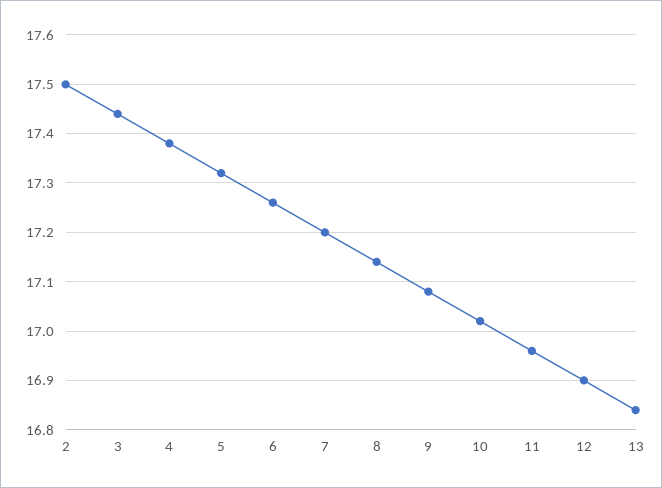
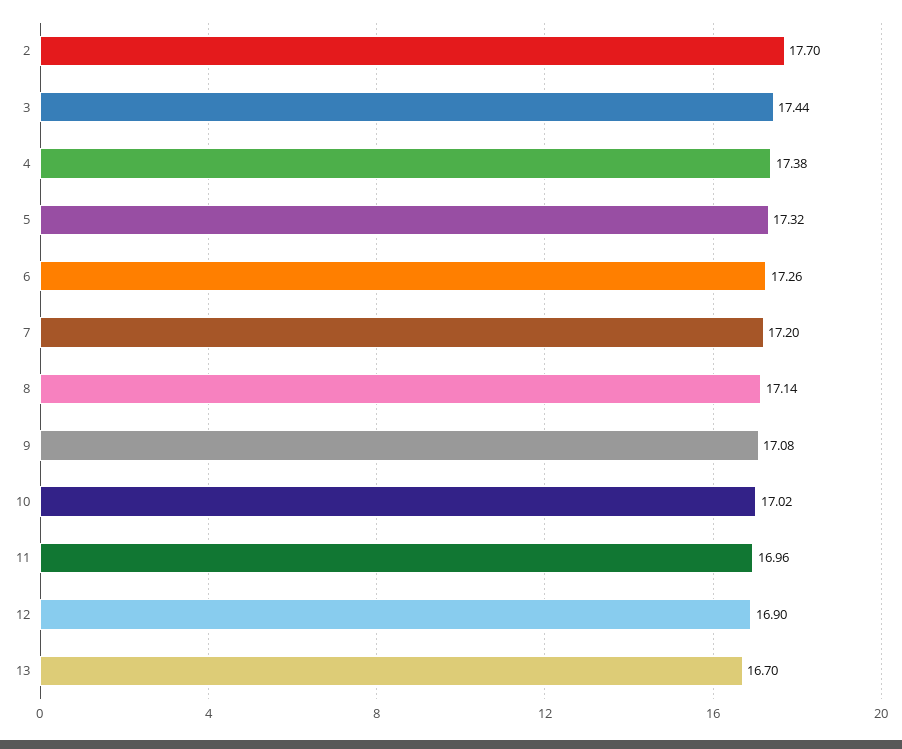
2: 17.5 -> 17.7
13: 16.85 -> 16.7

